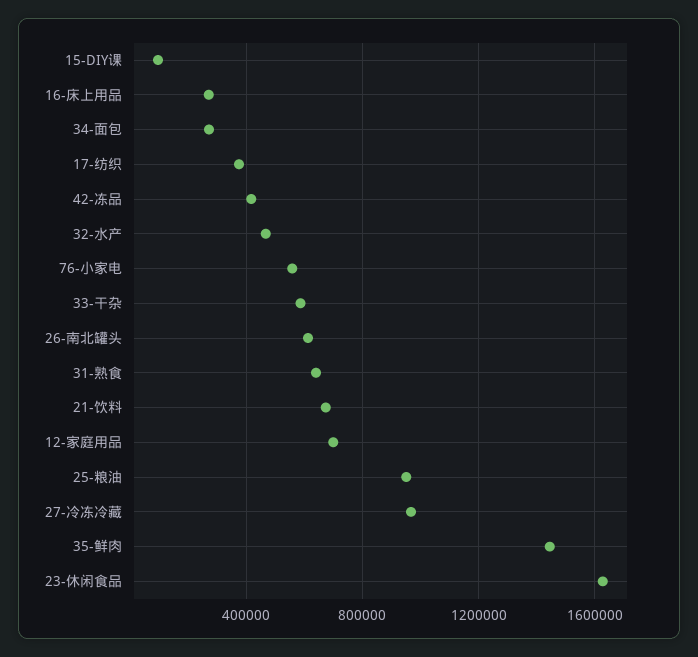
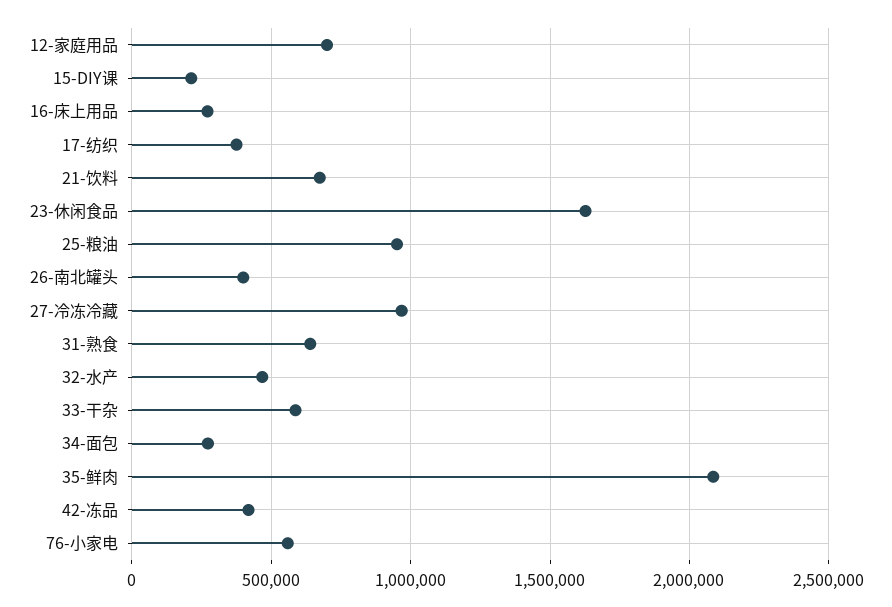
15-DIY课: 100000 -> 200000
26-南北罐头: 600000 -> 400000
35-鲜肉: 1450000 -> 2100000

